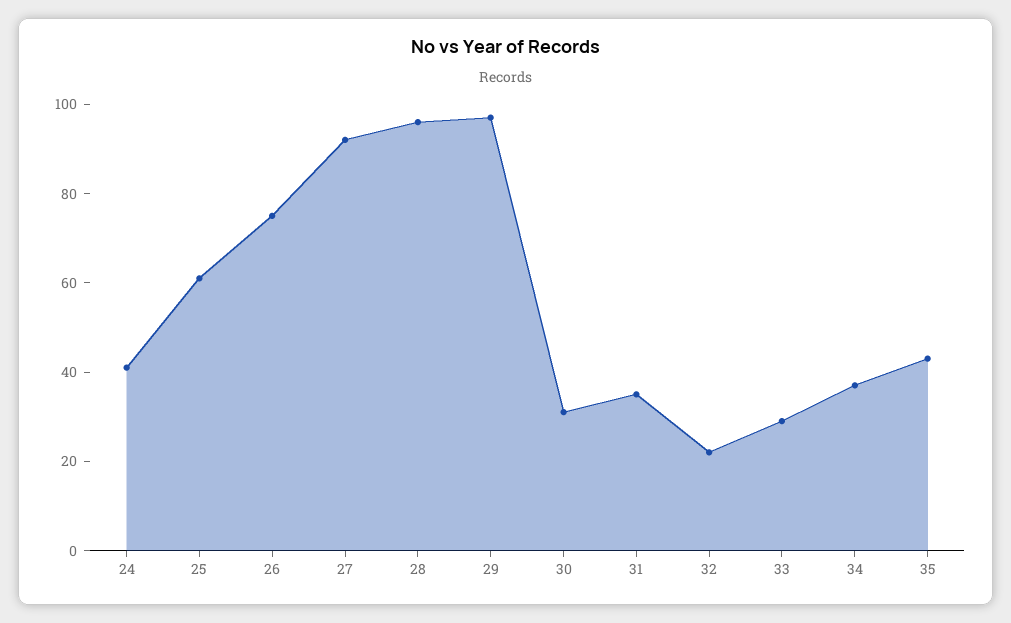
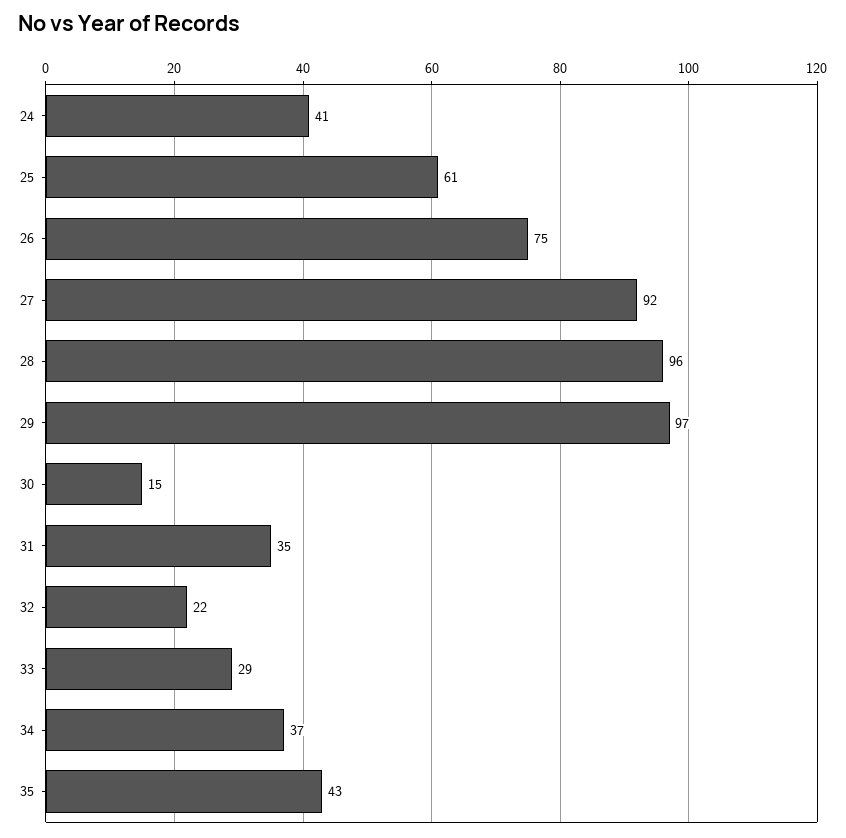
30: 30 -> 15

